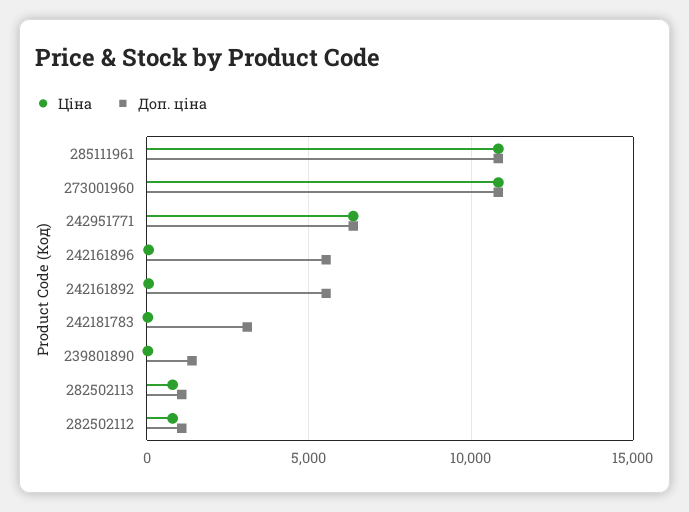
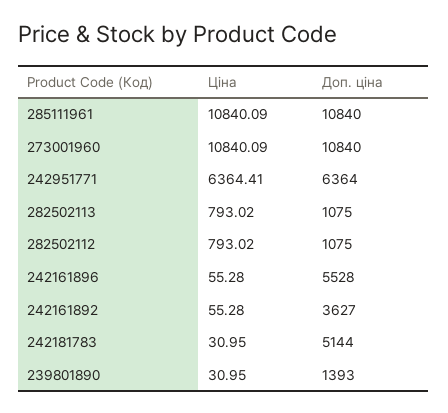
Доп. ціна, 242161892: 5500 -> 3627
Доп. ціна, 242181783: 3000 -> 5144

